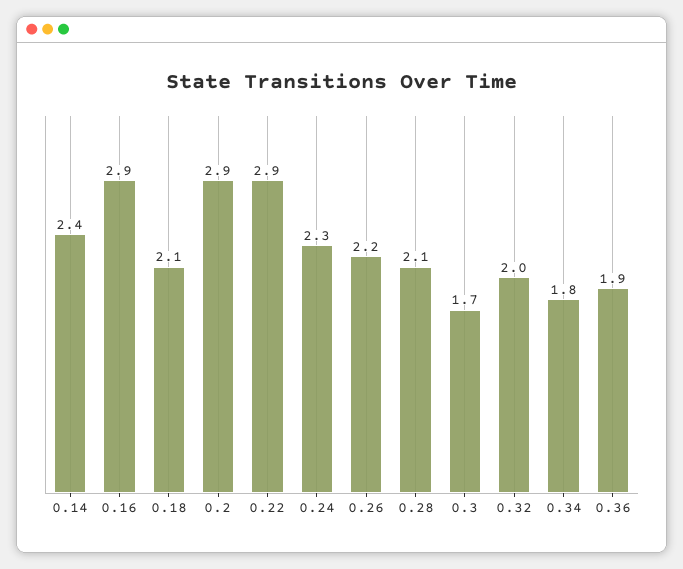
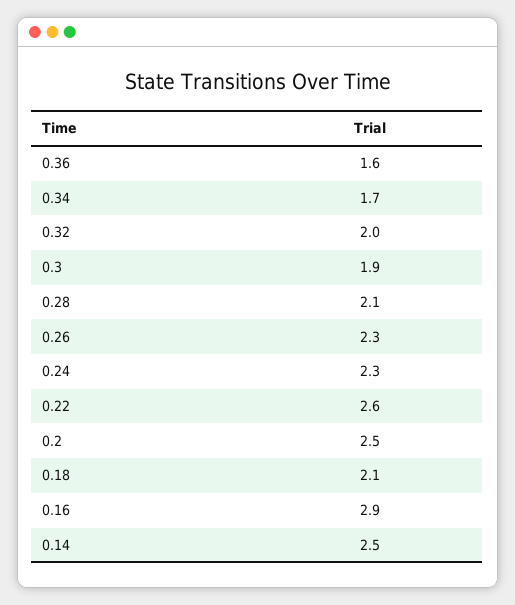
0.14: 2.4 -> 2.5
0.2: 2.9 -> 2.5
0.22: 2.9 -> 2.6
0.26: 2.2 -> 2.3
0.3: 1.7 -> 1.9
0.34: 1.8 -> 1.7
0.36: 1.9 -> 1.6

